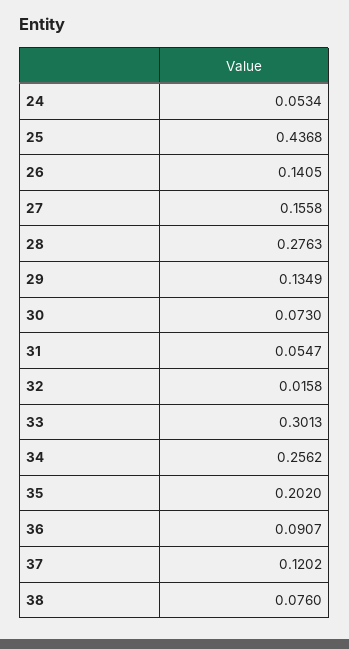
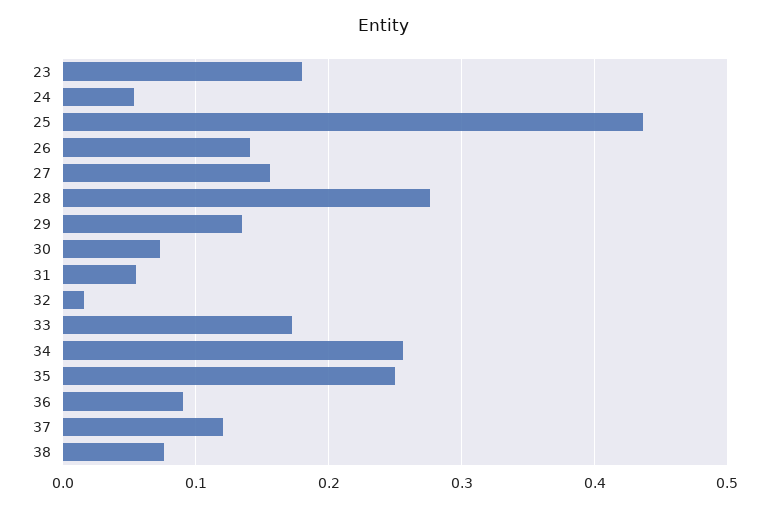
33: 0.3013 -> 0.17
35: 0.202 -> 0.25
23: none -> 0.18

